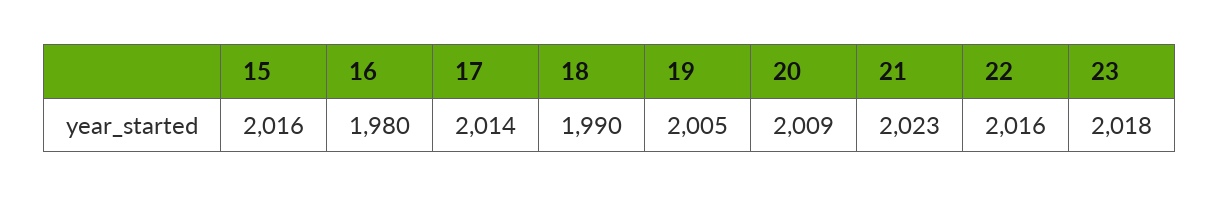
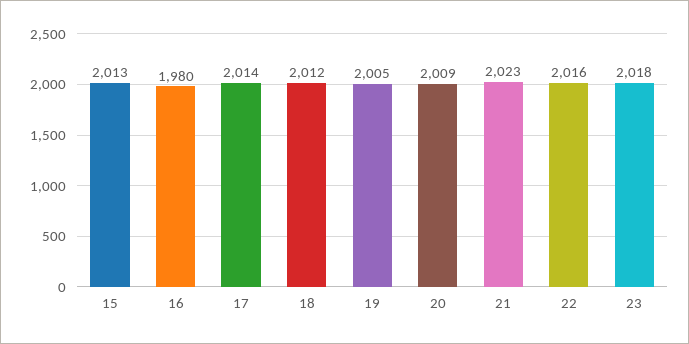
15: 2016 -> 2013
18: 1990 -> 2012

